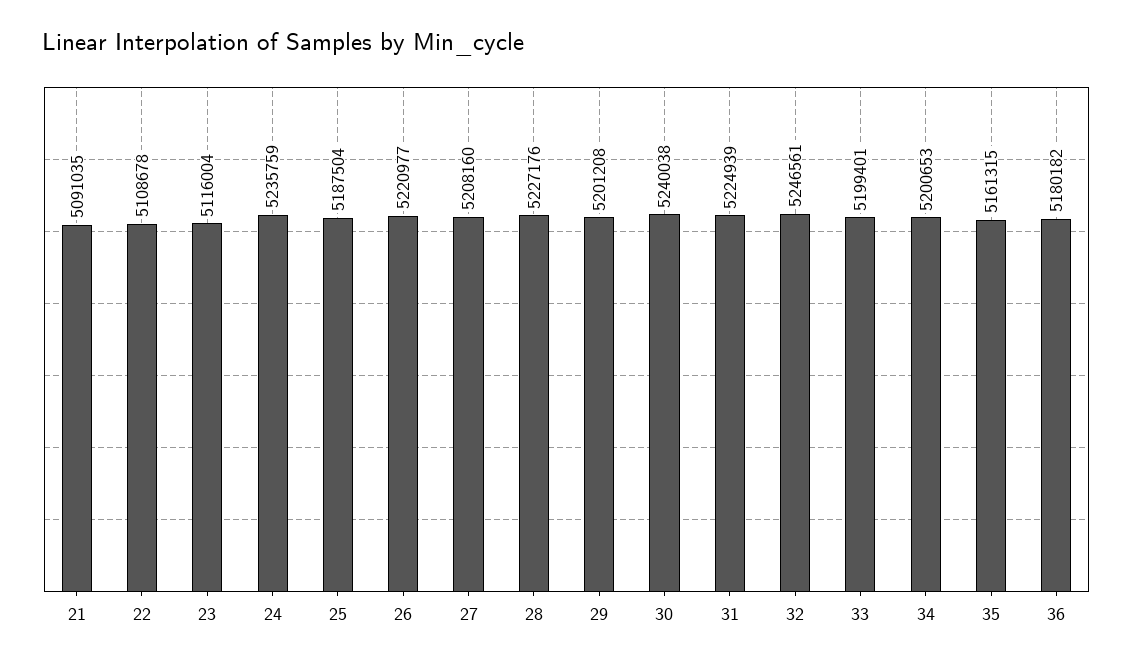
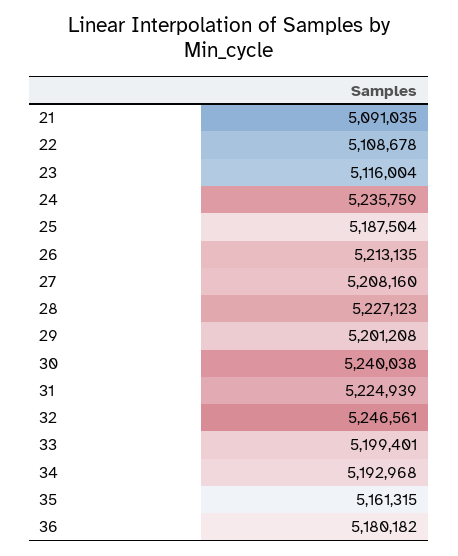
26: 5220977 -> 5213135
28: 5227176 -> 5227123
34: 5200653 -> 5192968

